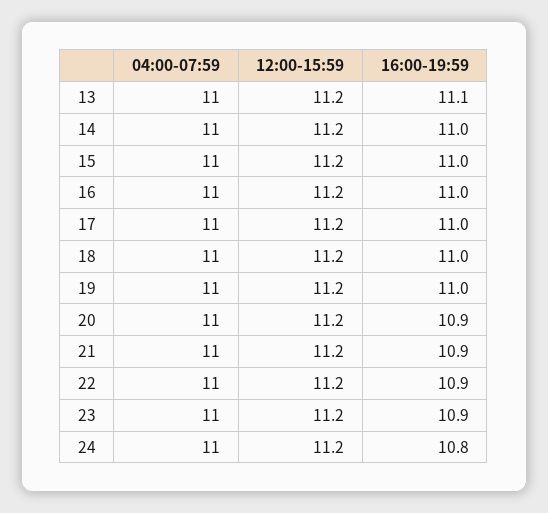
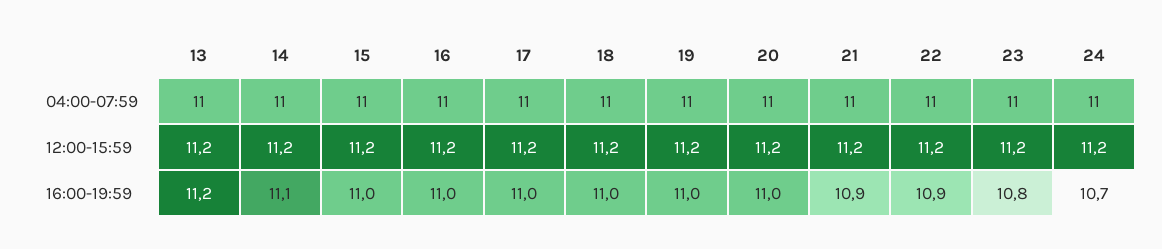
16:00-19:59, 13: 11.1 -> 11.2
16:00-19:59, 14: 11 -> 11.1
16:00-19:59, 20: 10.9 -> 11
16:00-19:59, 23: 10.9 -> 10.8
16:00-19:59, 24: 10.8 -> 10.7

